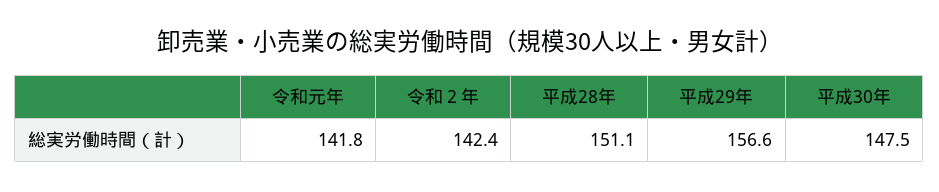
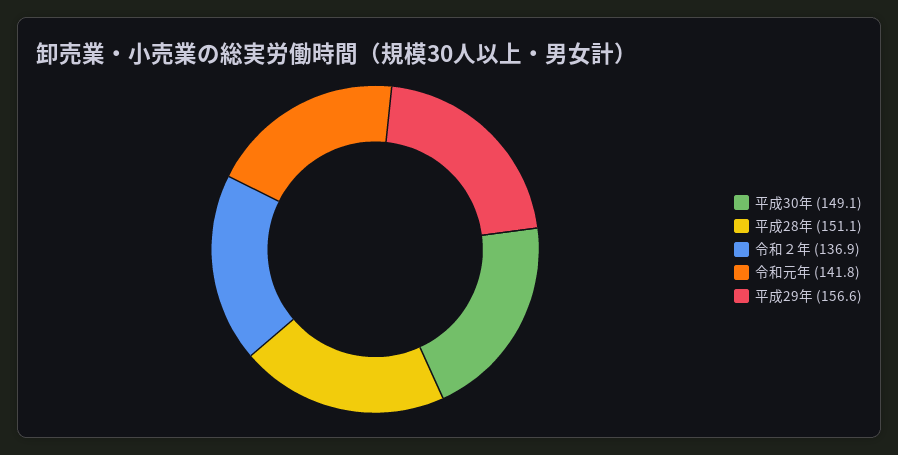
令和２年: 142.4 -> 136.9
平成30年: 147.5 -> 149.1

